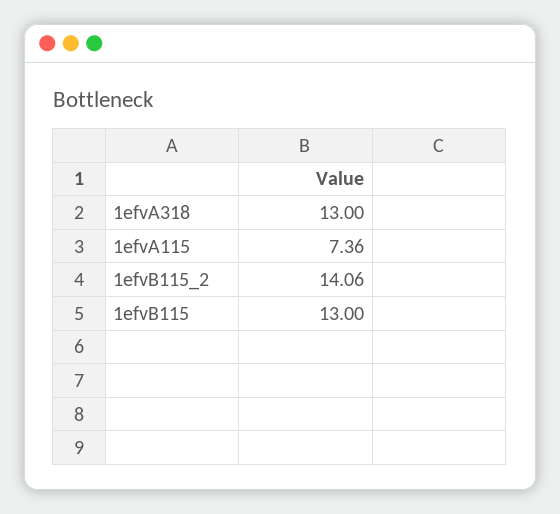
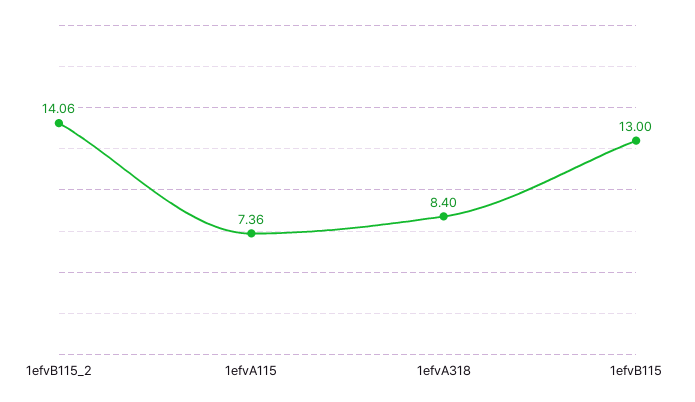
1efvA318: 13 -> 8.4

